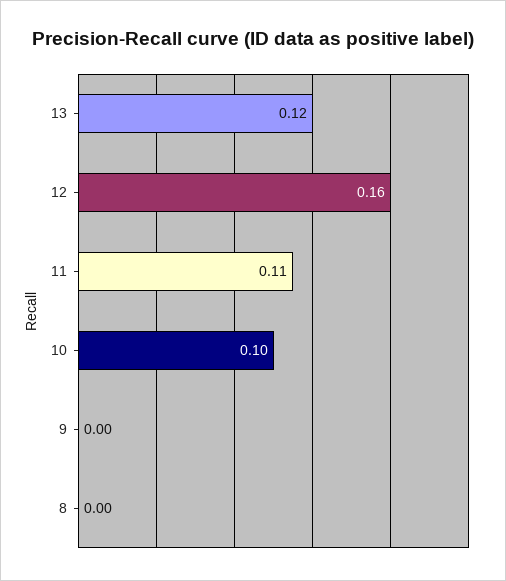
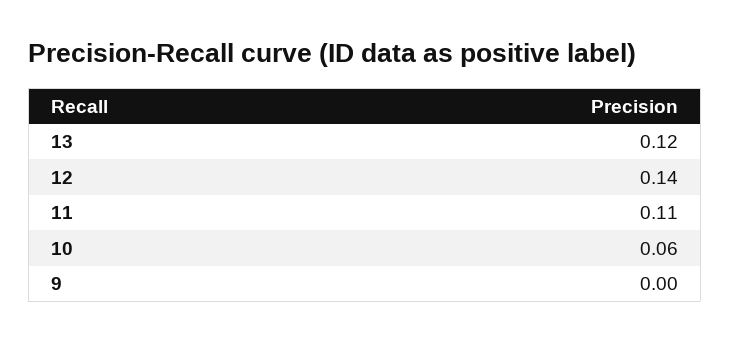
12: 0.16 -> 0.14
10: 0.1 -> 0.06
8: 0 -> none

